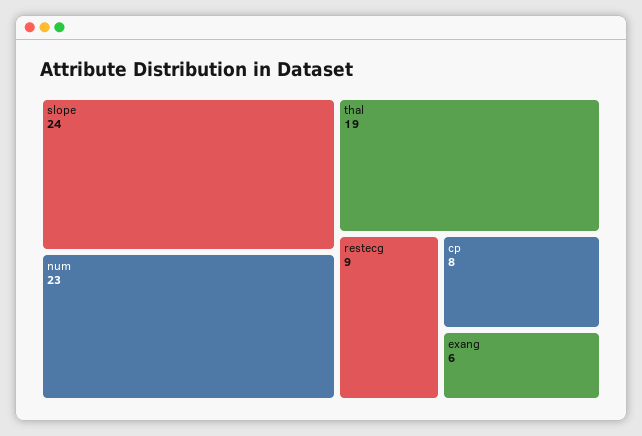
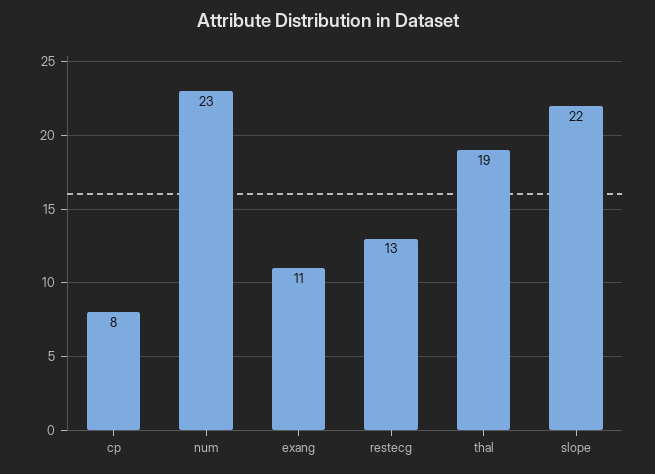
slope: 24 -> 22
restecg: 9 -> 13
exang: 6 -> 11

